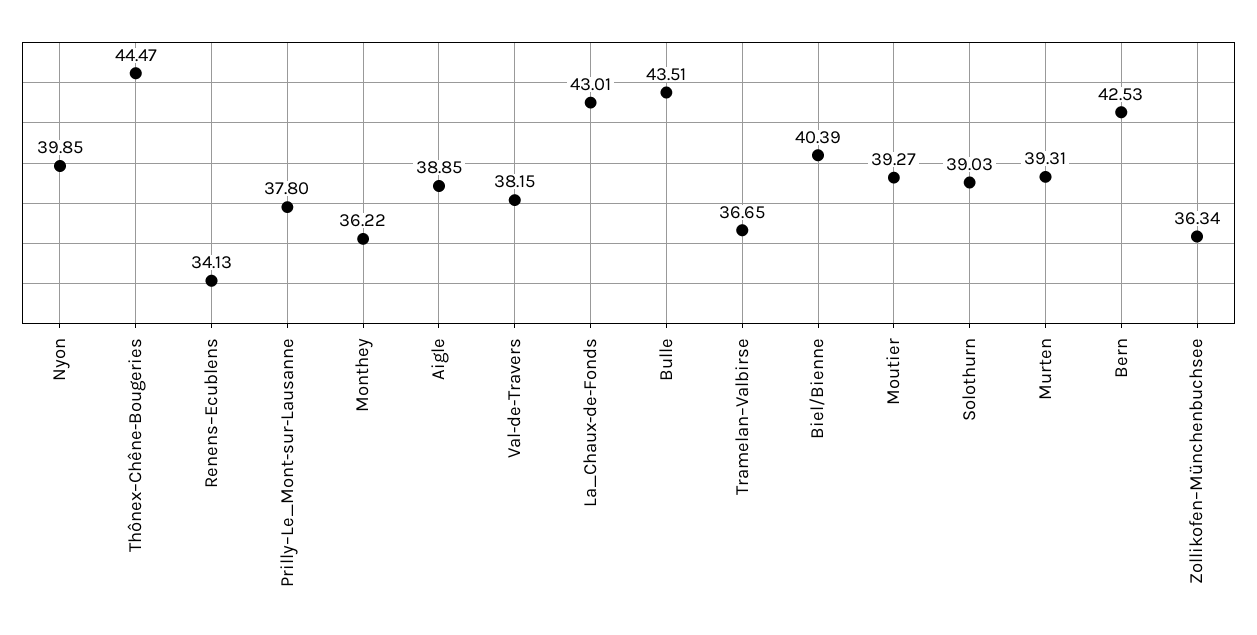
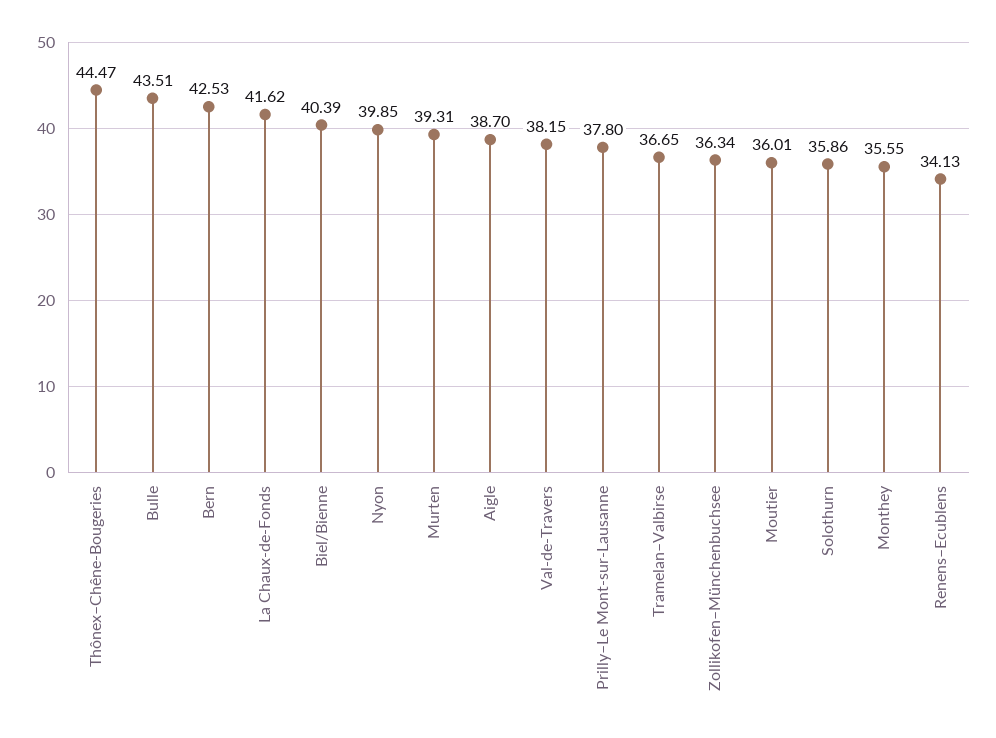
Monthey: 36.22 -> 35.55
Aigle: 38.85 -> 38.7
La_Chaux-de-Fonds: 43.01 -> 41.62
Moutier: 39.27 -> 36.01
Solothurn: 39.03 -> 35.86

